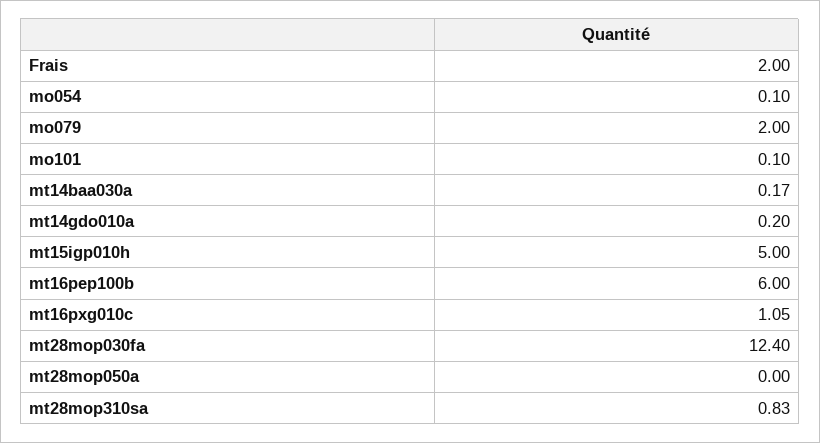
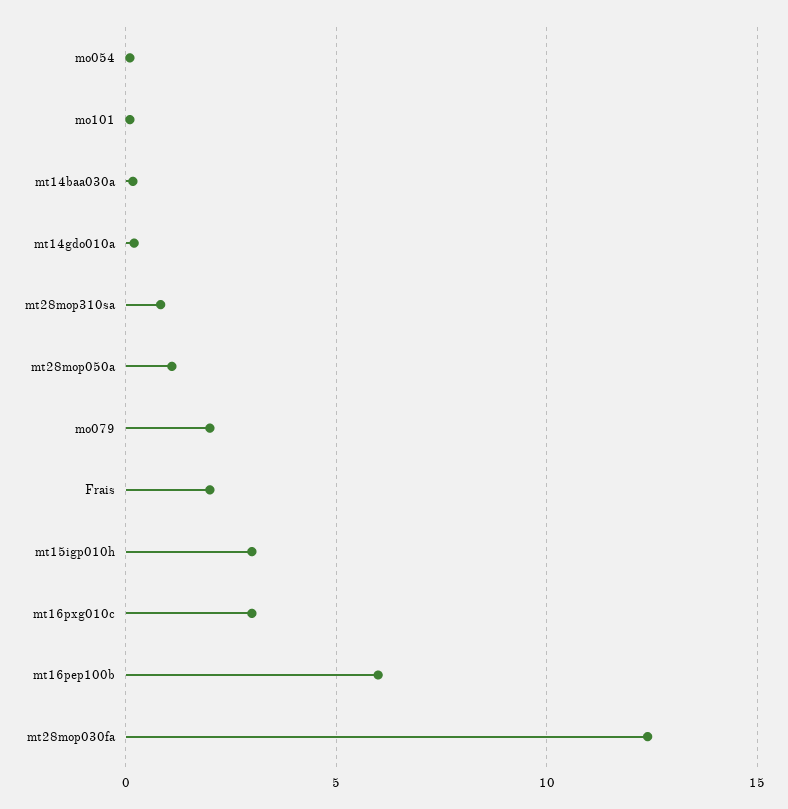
mt15igp010h: 5 -> 3
mt16pxg010c: 1.05 -> 3
mt28mop050a: 0 -> 1

